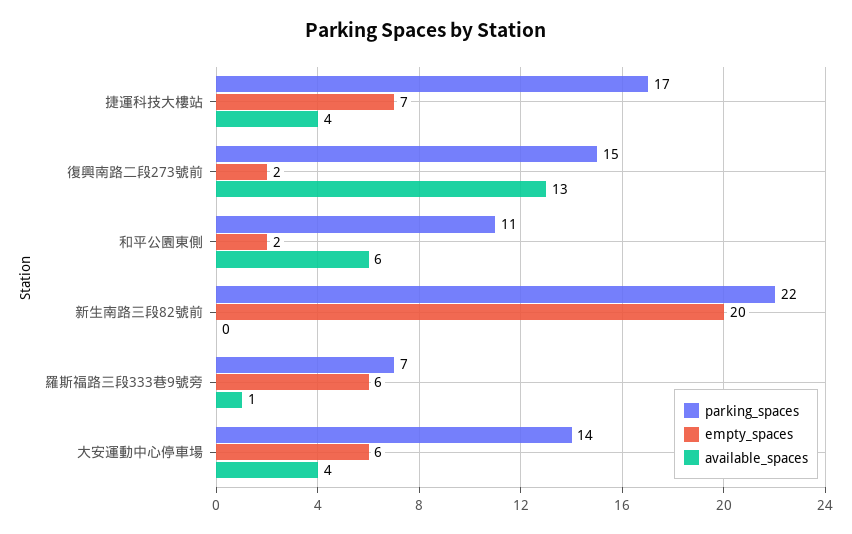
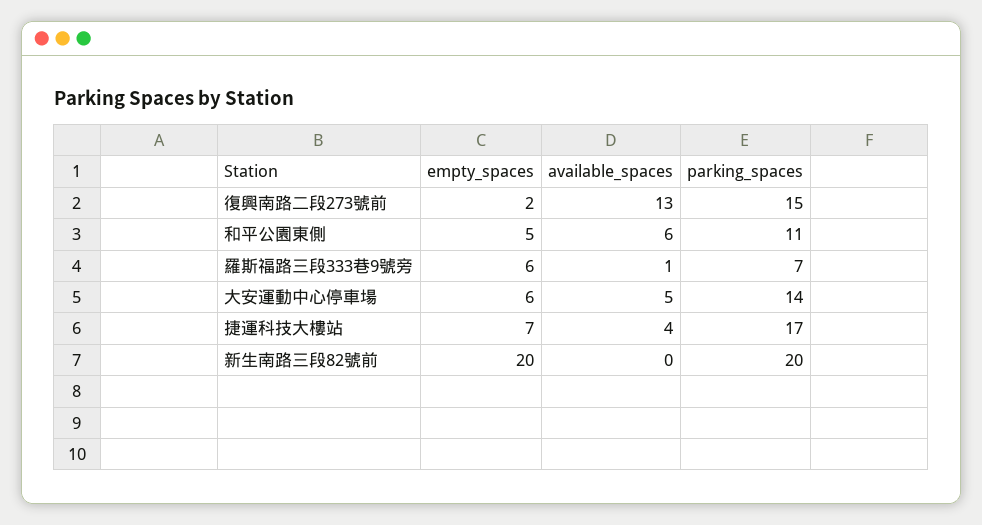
empty_spaces, 和平公園東側: 2 -> 5
parking_spaces, 新生南路三段82號前: 22 -> 20
available_spaces, 大安運動中心停車場: 4 -> 5

